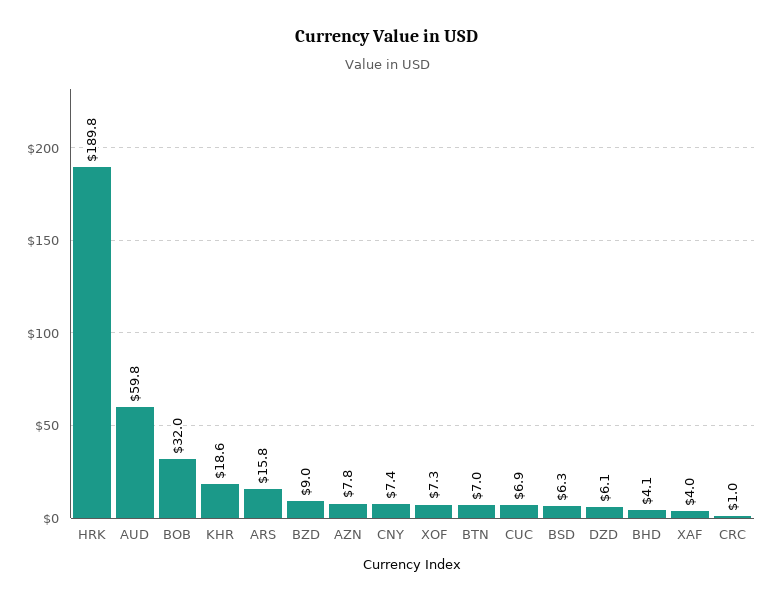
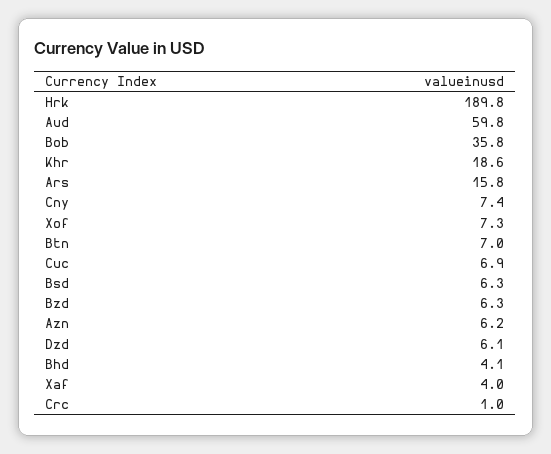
BOB: 32 -> 35.8
BZD: 9 -> 6.3
AZN: 7.8 -> 6.2

